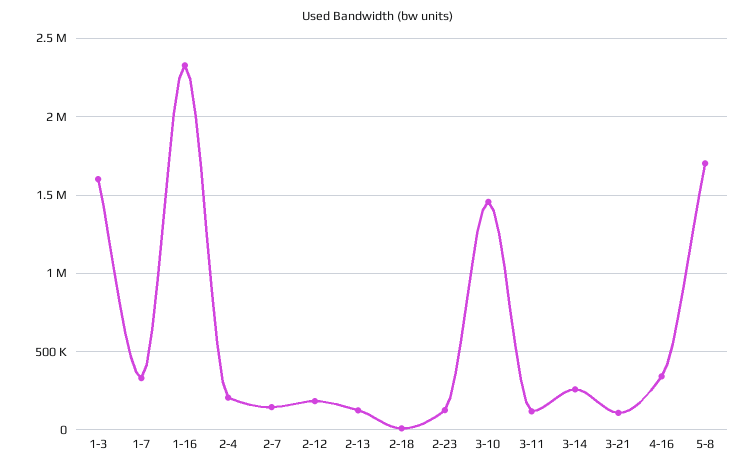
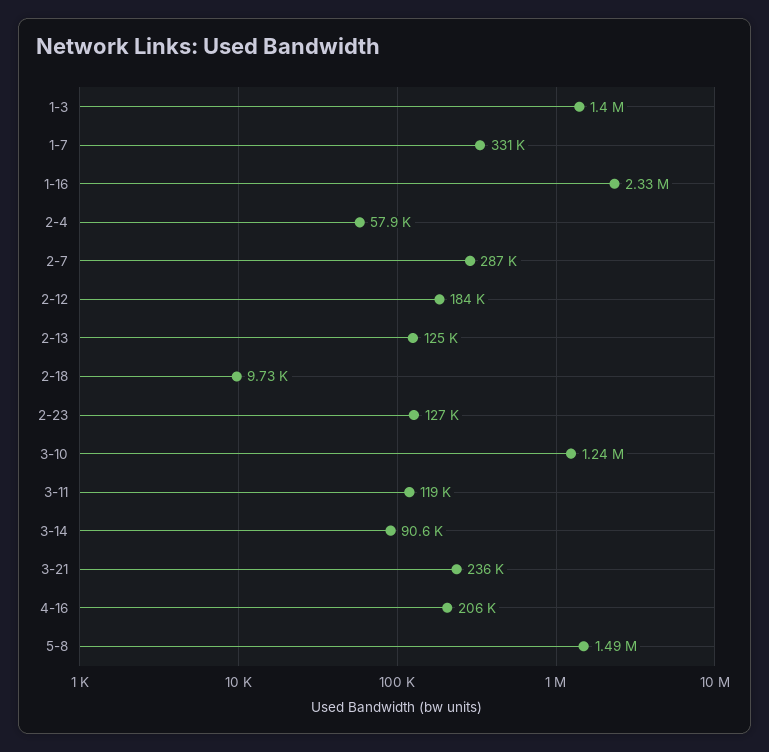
1-3: 1600000 -> 1400000
2-4: 200000 -> 57900
2-7: 150000 -> 287000
3-10: 1450000 -> 1240000
3-14: 250000 -> 90600
3-21: 100000 -> 236000
4-16: 350000 -> 206000
5-8: 1700000 -> 1490000

